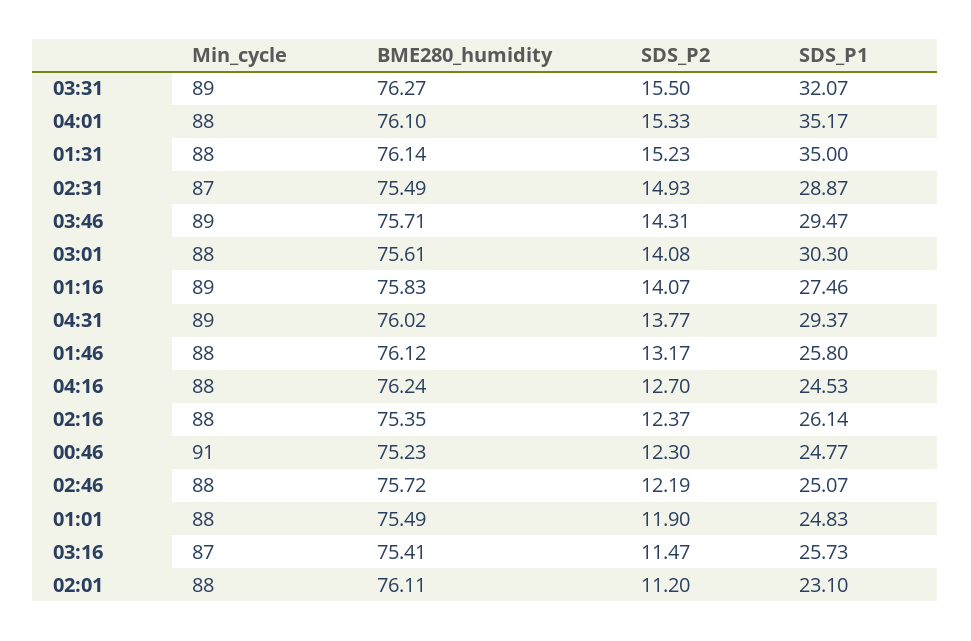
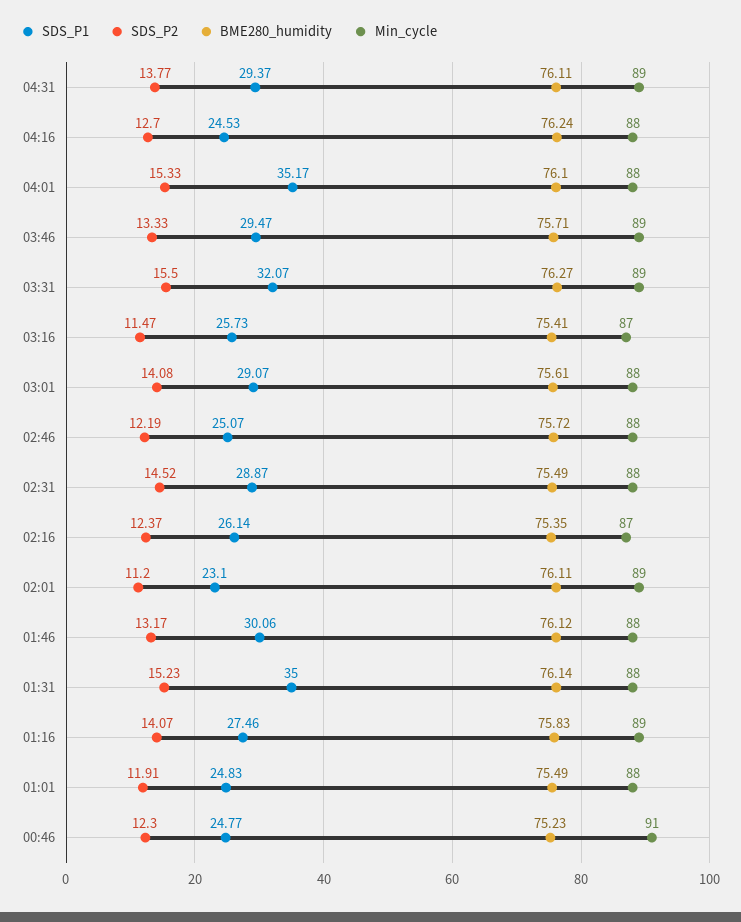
Min_cycle, 02:31: 87 -> 88
SDS_P2, 02:31: 14.93 -> 14.52
SDS_P2, 03:46: 14.31 -> 13.33
SDS_P1, 03:01: 30.3 -> 29.07
BME280_humidity, 04:31: 76.02 -> 76.11
SDS_P1, 01:46: 25.8 -> 30.06
Min_cycle, 02:16: 88 -> 87
SDS_P2, 01:01: 11.9 -> 11.91
Min_cycle, 02:01: 88 -> 89

